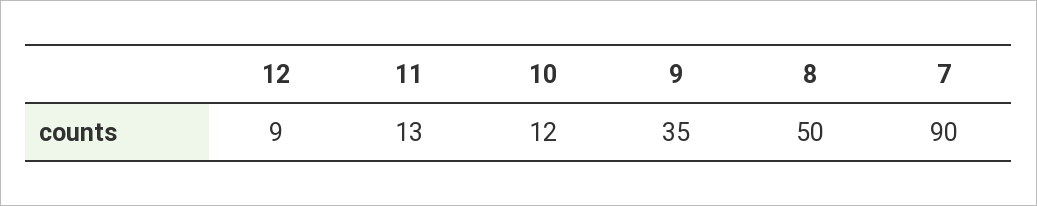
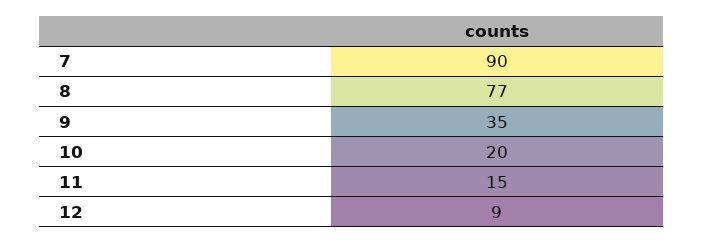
11: 13 -> 15
10: 12 -> 20
8: 50 -> 77

